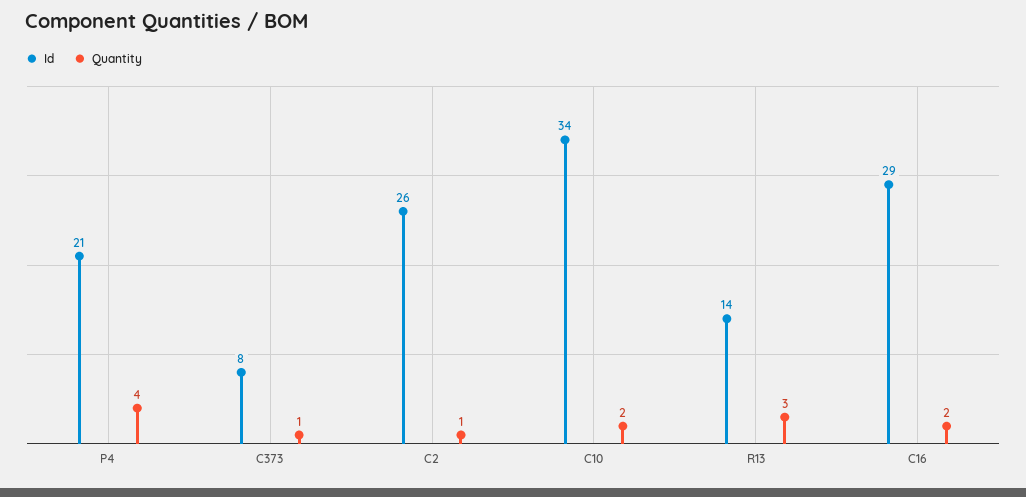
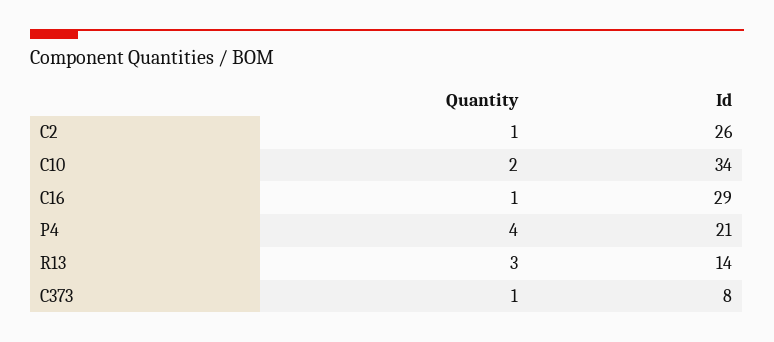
Quantity, C16: 2 -> 1

